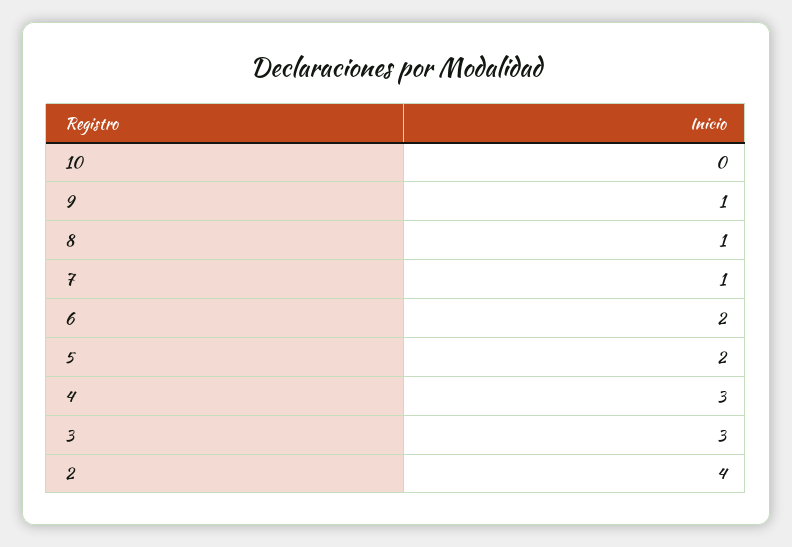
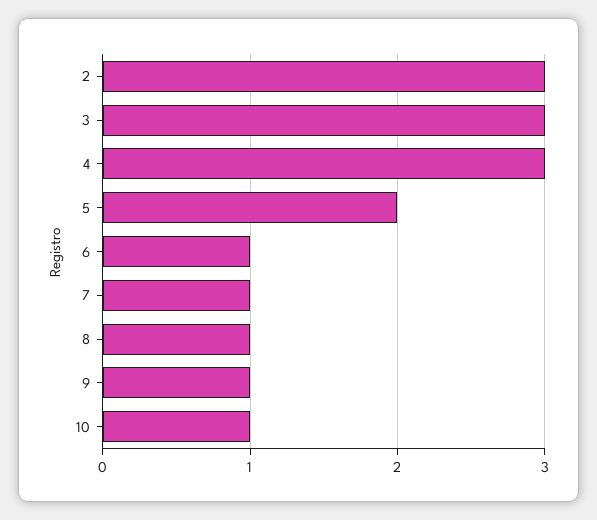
10: 0 -> 1
6: 2 -> 1
2: 4 -> 3

